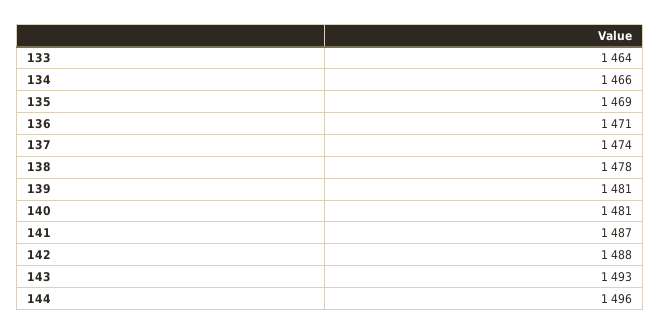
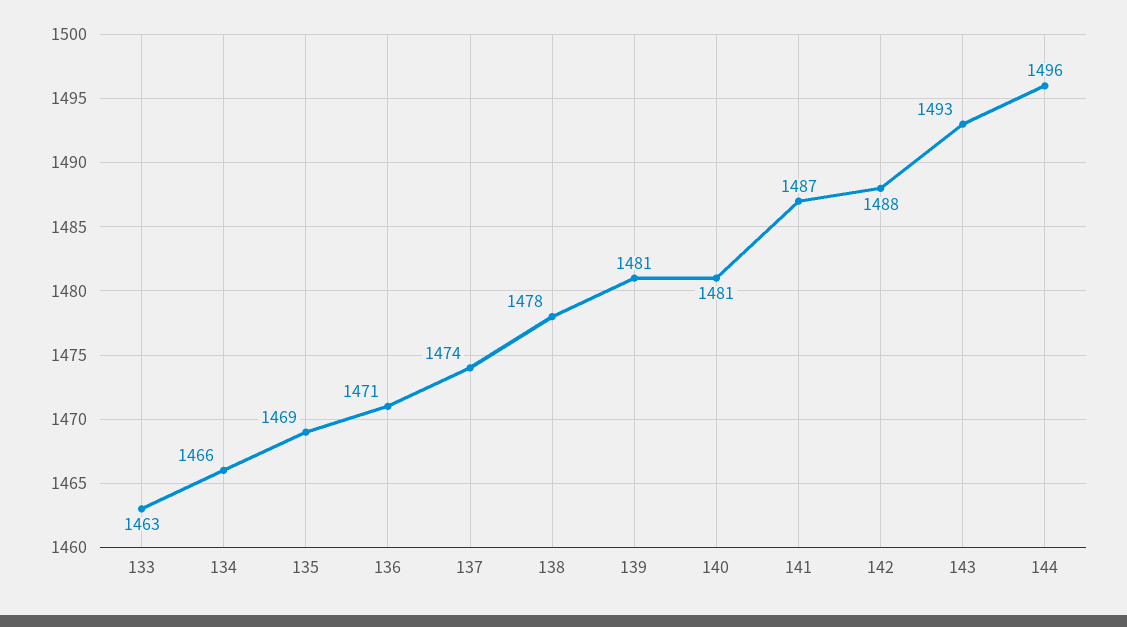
133: 1464 -> 1463

